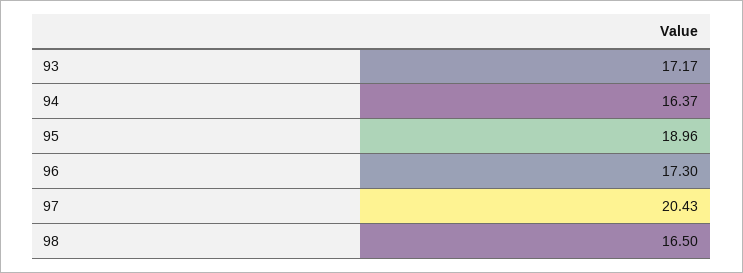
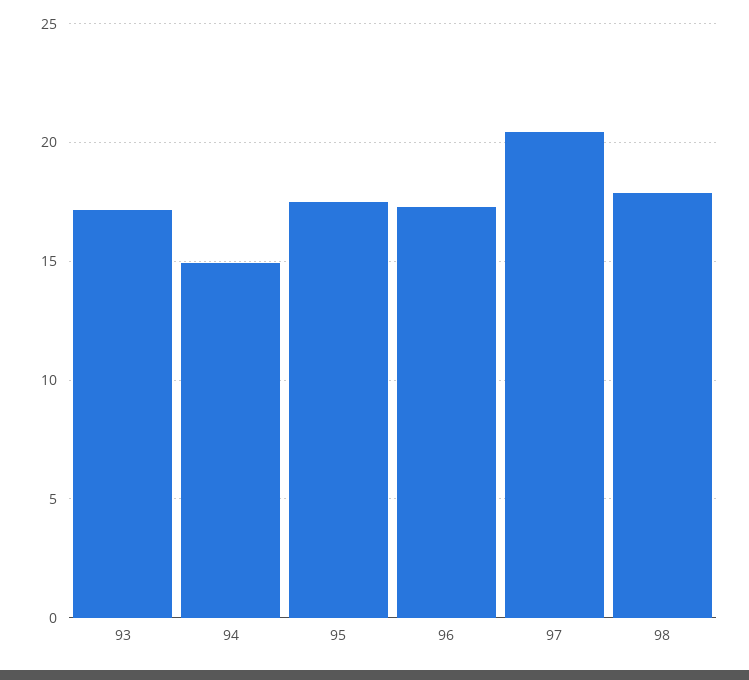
94: 16.37 -> 15
95: 18.96 -> 17.5
98: 16.5 -> 18

